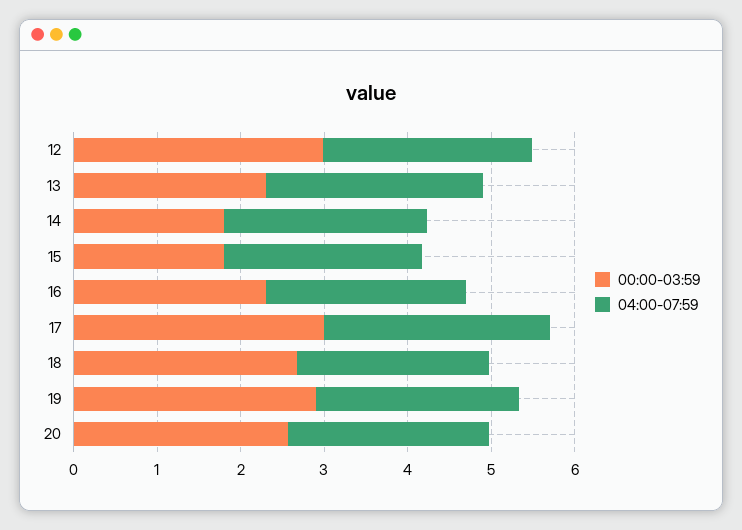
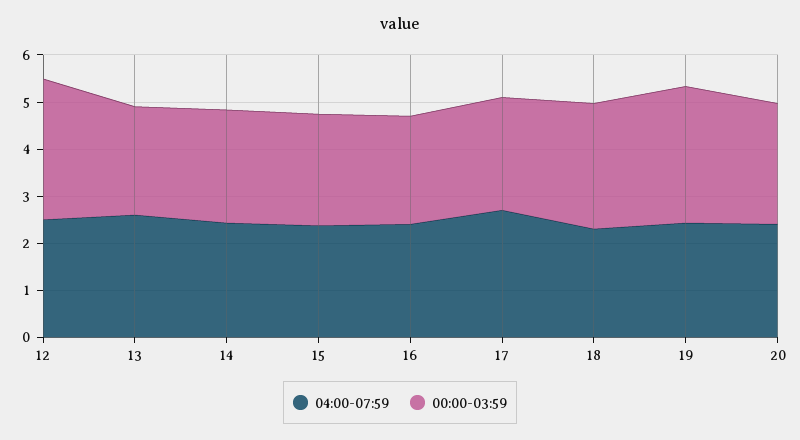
00:00-03:59, 14: 1.8 -> 2.4
00:00-03:59, 15: 1.8 -> 2.4
00:00-03:59, 17: 3 -> 2.4

